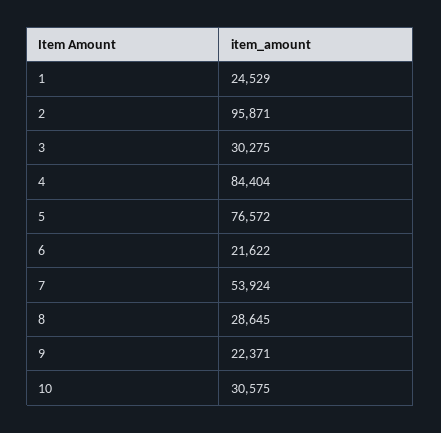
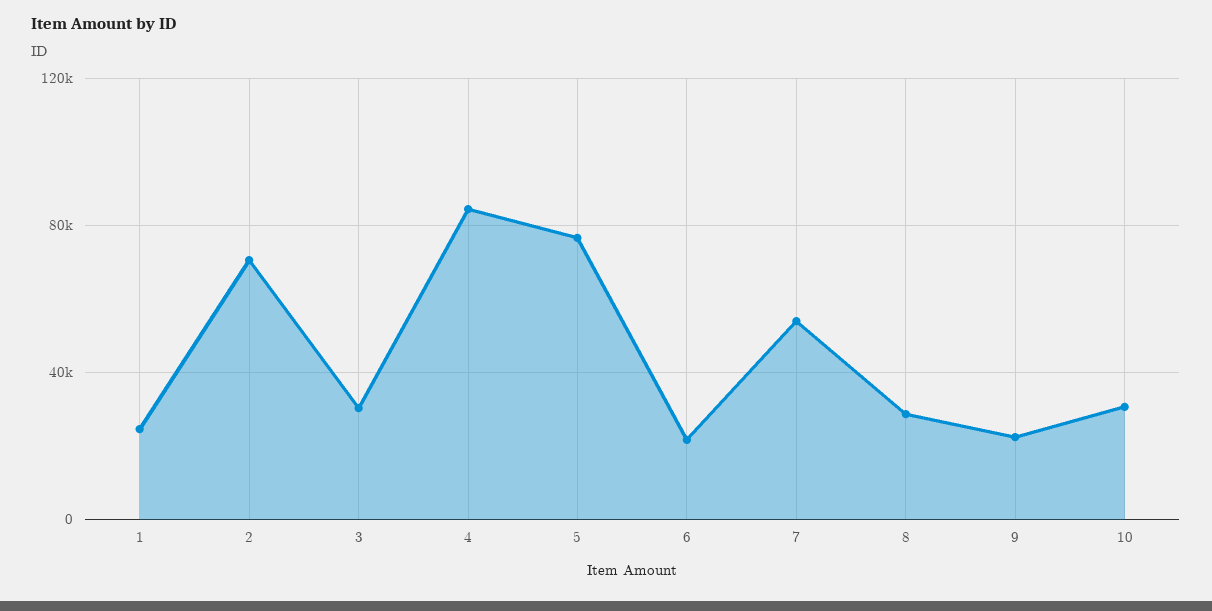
2: 95871 -> 70000

